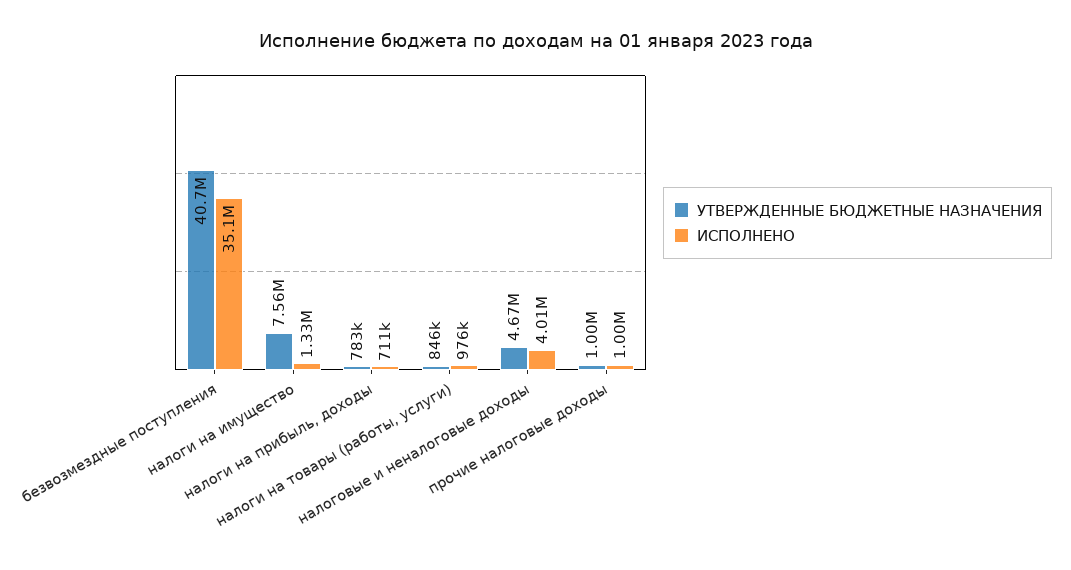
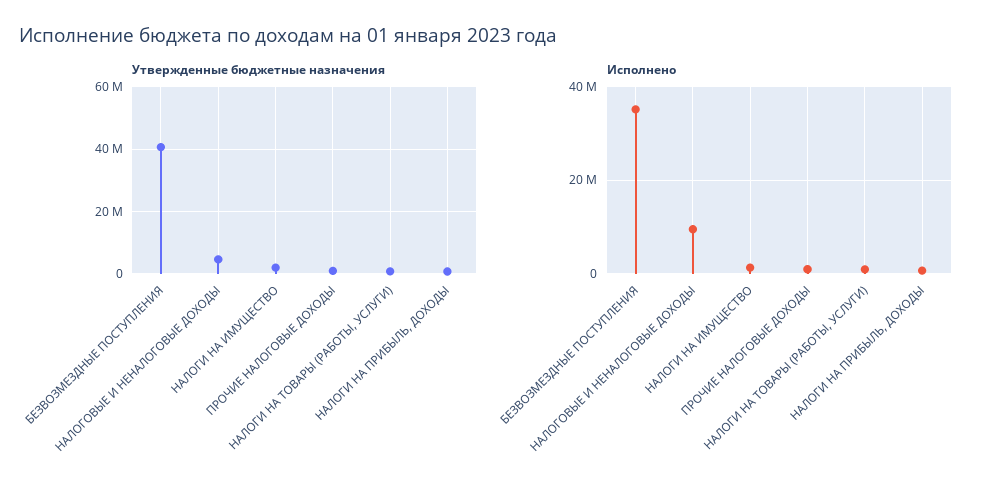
УТВЕРЖДЕННЫЕ БЮДЖЕТНЫЕ НАЗНАЧЕНИЯ, налоги на имущество: 7560000 -> 2000000
ИСПОЛНЕНО, налоговые и неналоговые доходы: 4010000 -> 10000000

